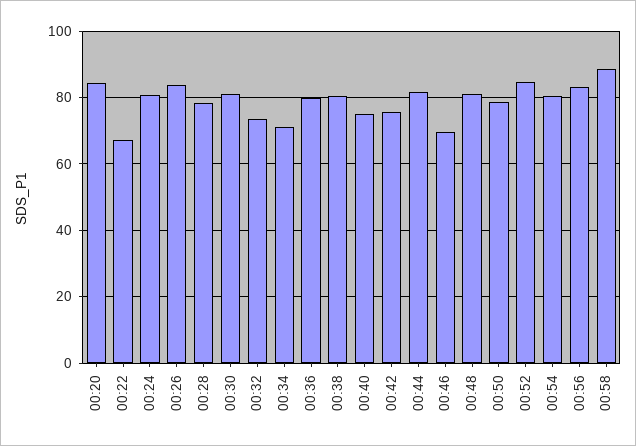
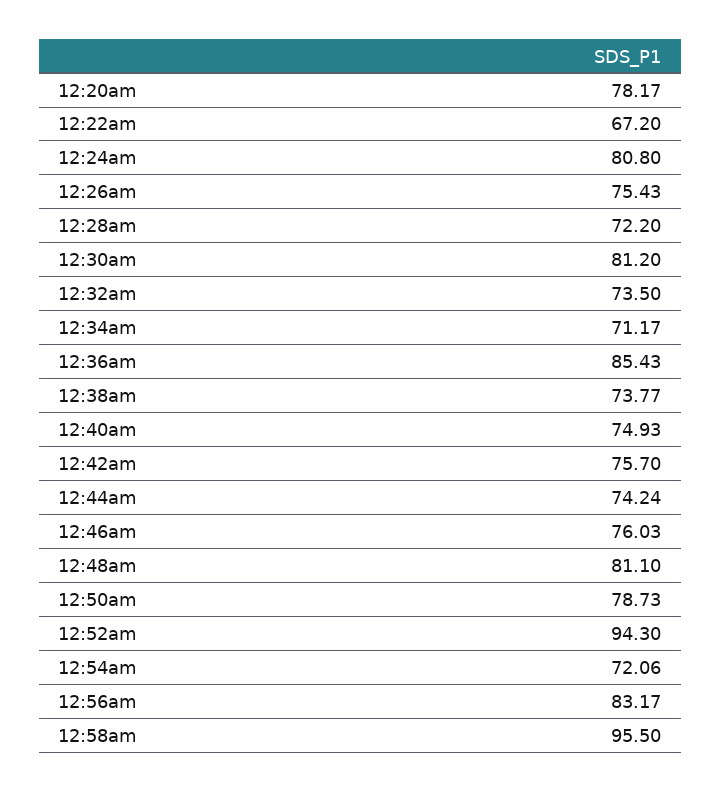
00:20: 84 -> 78.17
00:26: 84 -> 75.43
00:28: 78 -> 72.2
00:36: 80 -> 85.43
00:38: 80 -> 73.77
00:44: 82 -> 74.24
00:46: 70 -> 76.03
00:52: 84 -> 94.3
00:54: 80 -> 72.06
00:58: 88 -> 95.5

